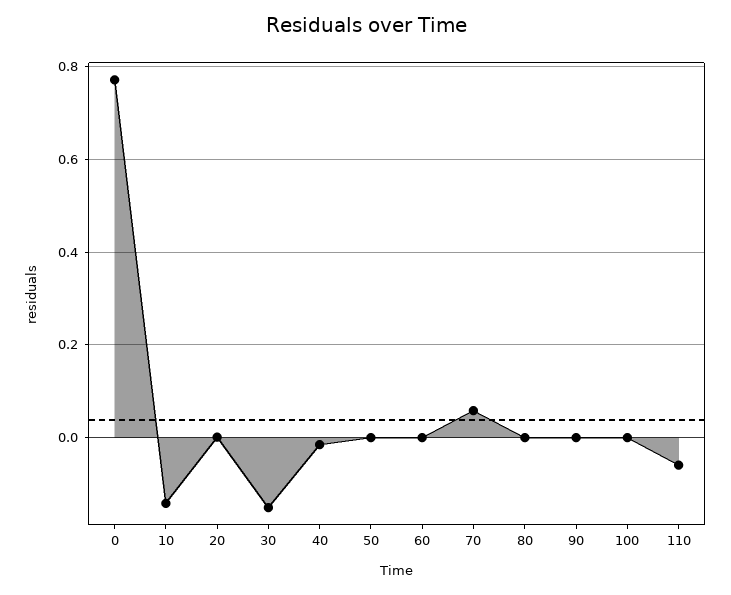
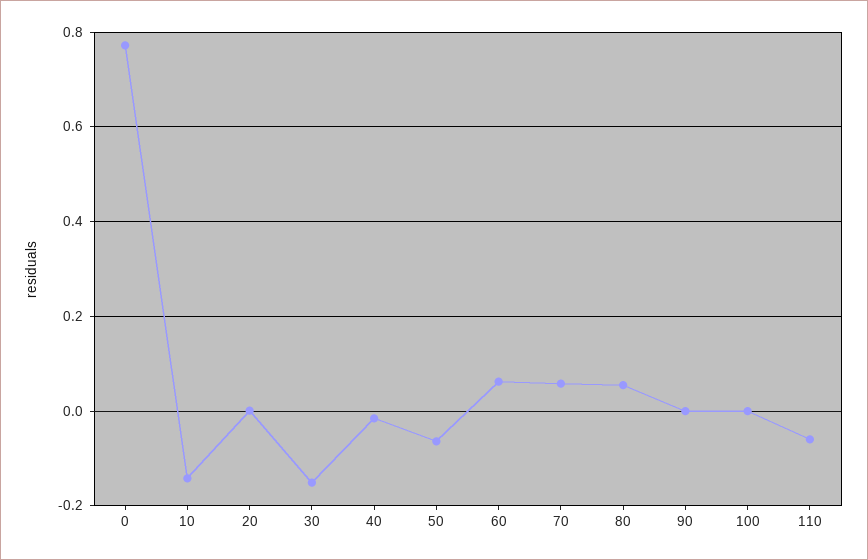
50: 0 -> -0.06
60: 0 -> 0.06
80: 0 -> 0.06

